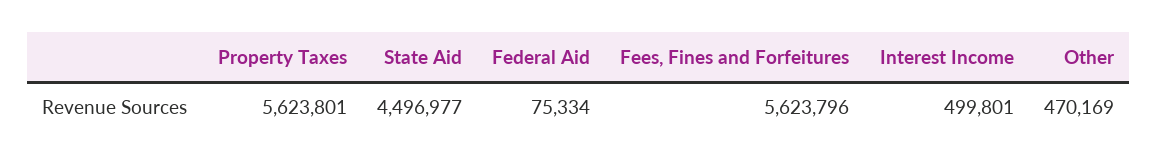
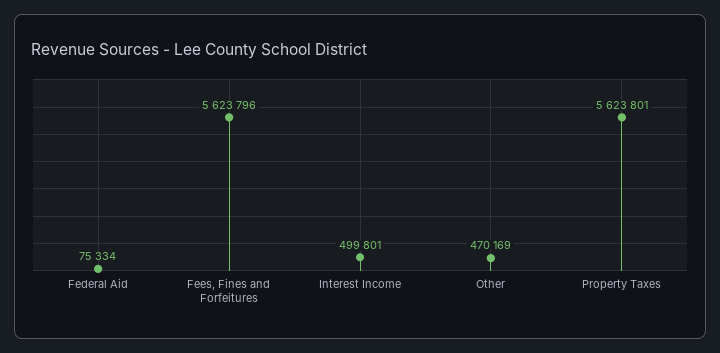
State Aid: 4496977 -> none

